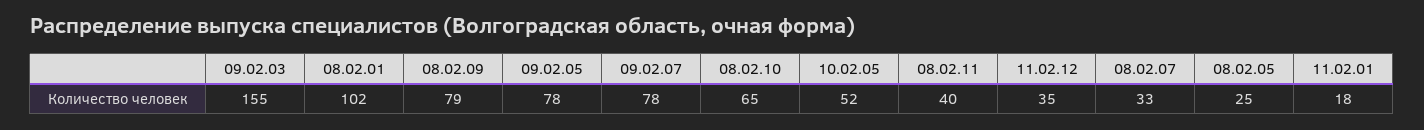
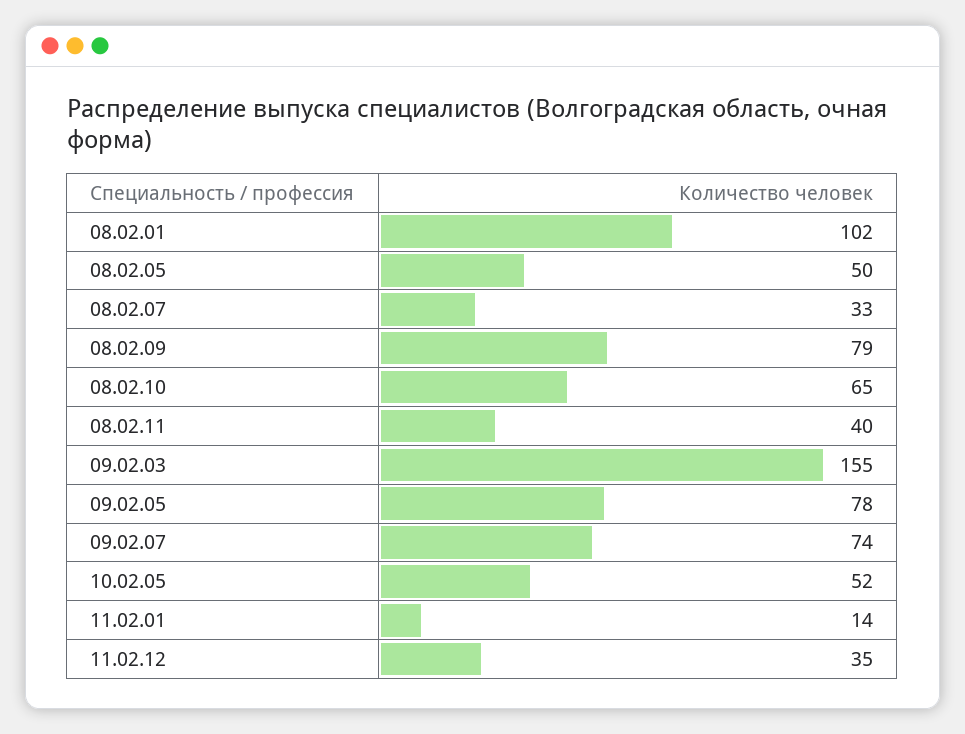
09.02.07: 78 -> 74
08.02.05: 25 -> 50
11.02.01: 18 -> 14

